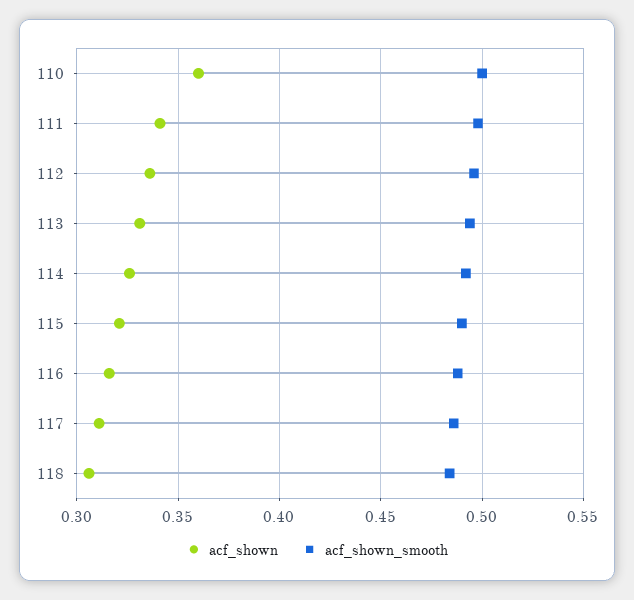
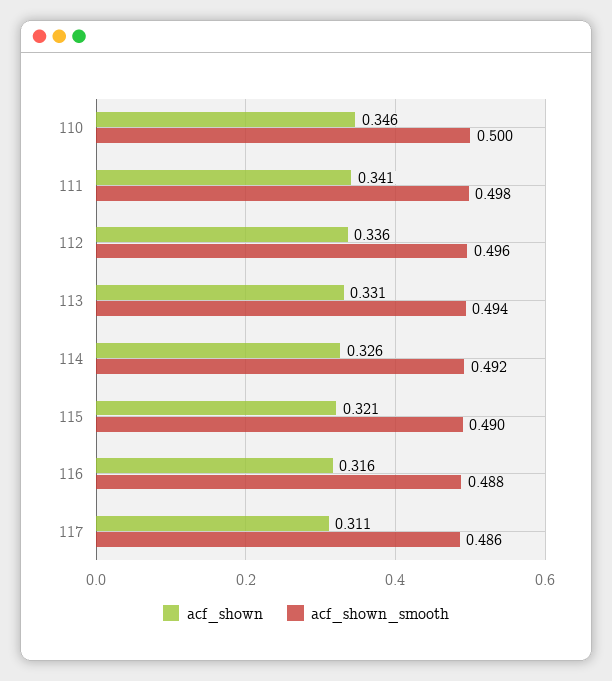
acf_shown, 110: 0.36 -> 0.346
acf_shown, 118: 0.305 -> none
acf_shown_smooth, 118: 0.485 -> none

